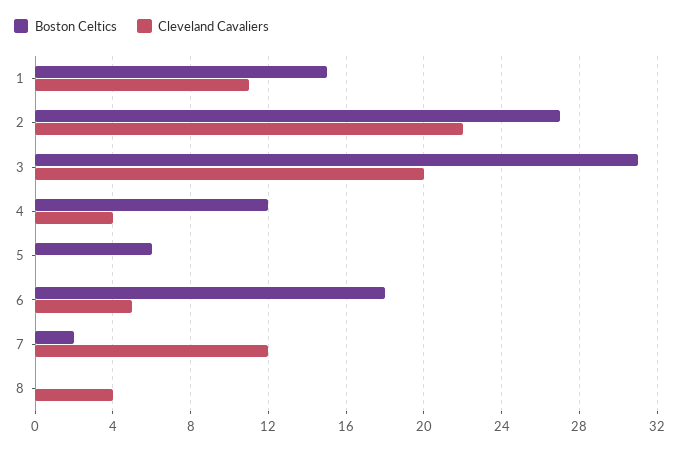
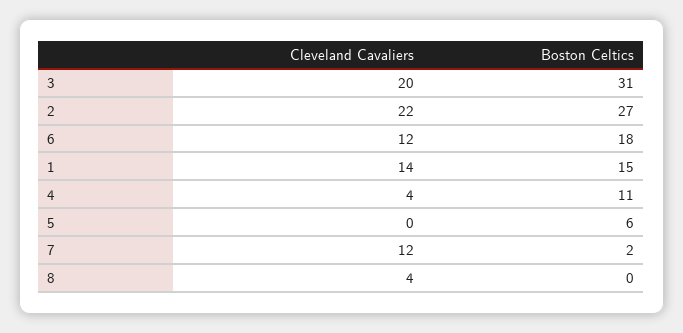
Cleveland Cavaliers, 1: 11 -> 14
Boston Celtics, 4: 12 -> 11
Cleveland Cavaliers, 6: 5 -> 12

